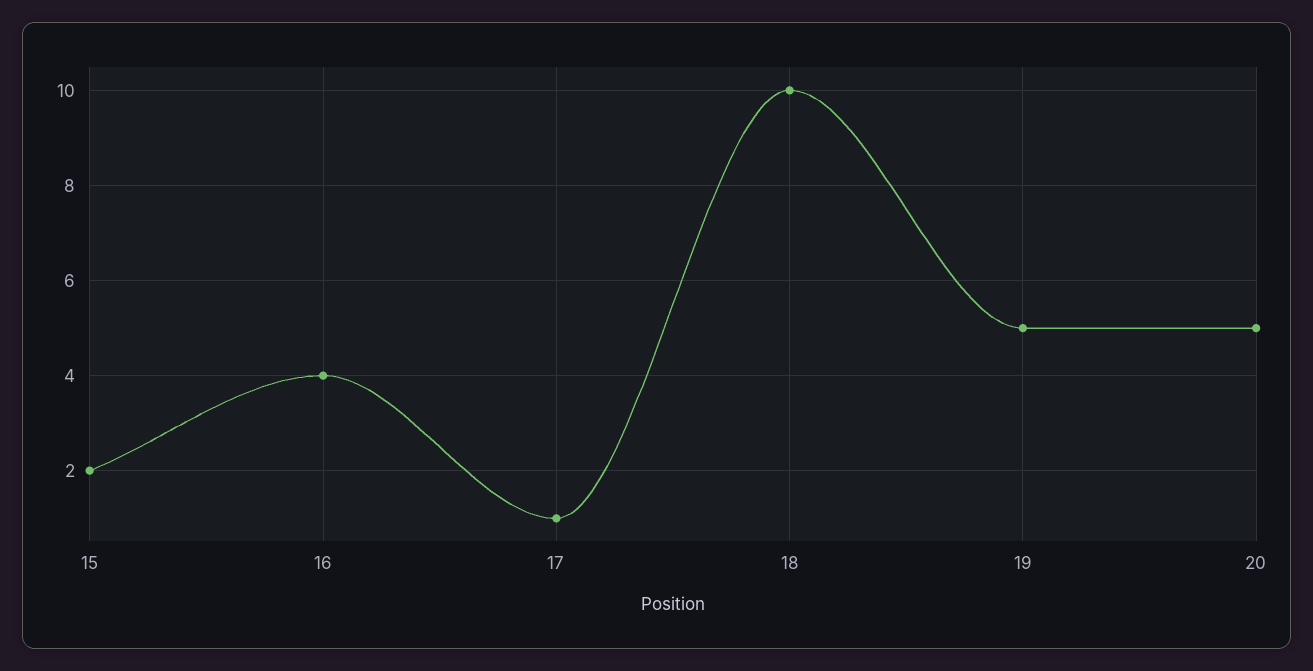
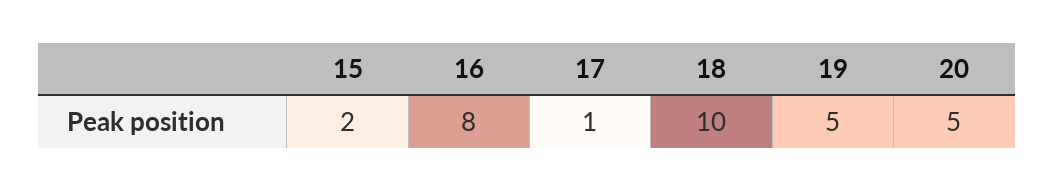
16: 4 -> 8

